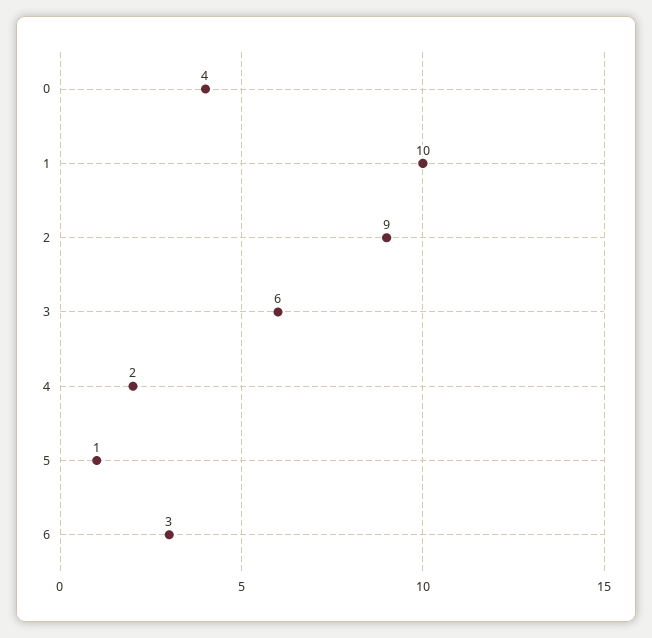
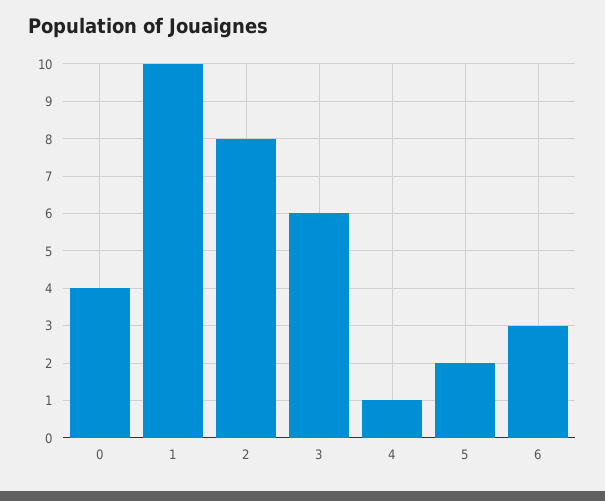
2: 9 -> 8
4: 2 -> 1
5: 1 -> 2

